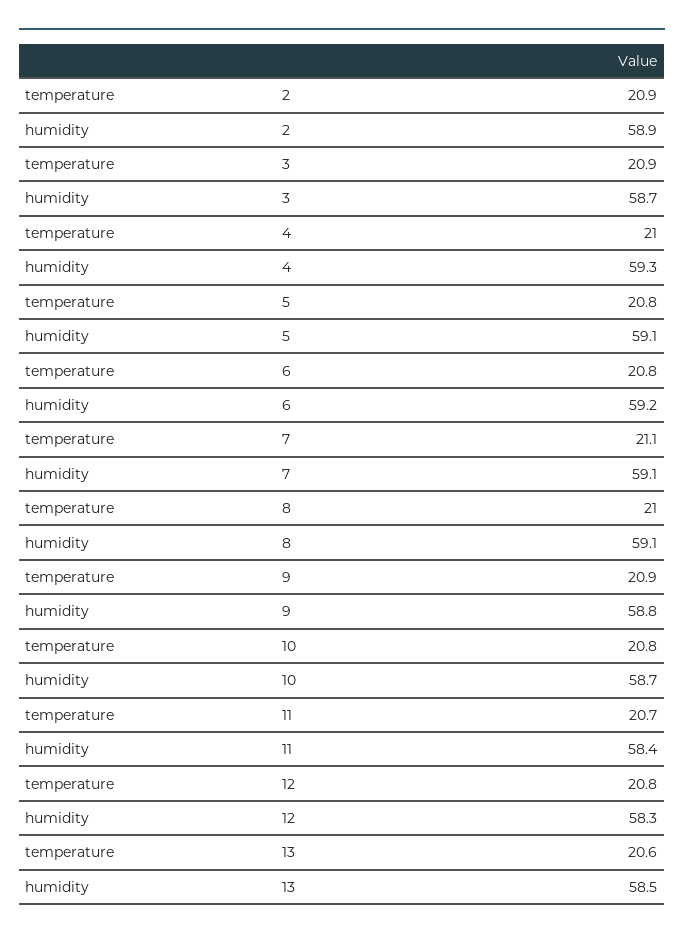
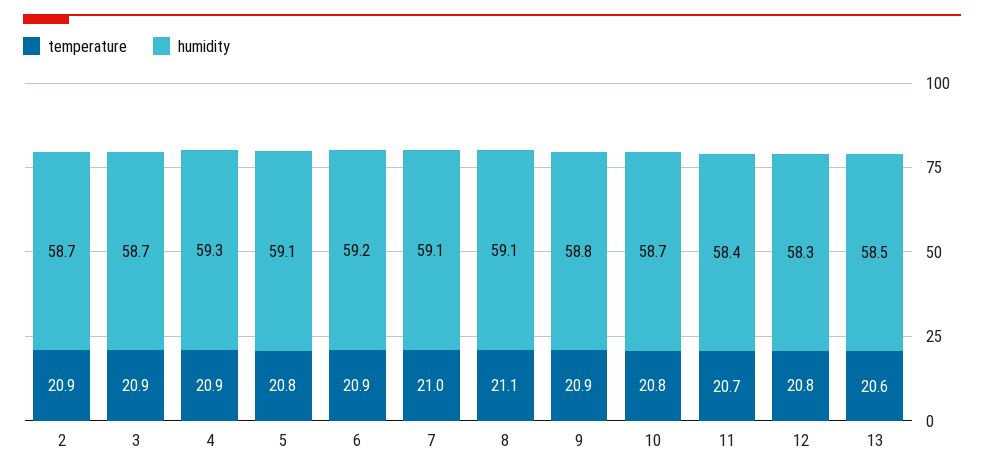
humidity, 2: 58.9 -> 58.7
temperature, 4: 21 -> 20.9
temperature, 6: 20.8 -> 20.9
temperature, 7: 21.1 -> 21
temperature, 8: 21 -> 21.1

